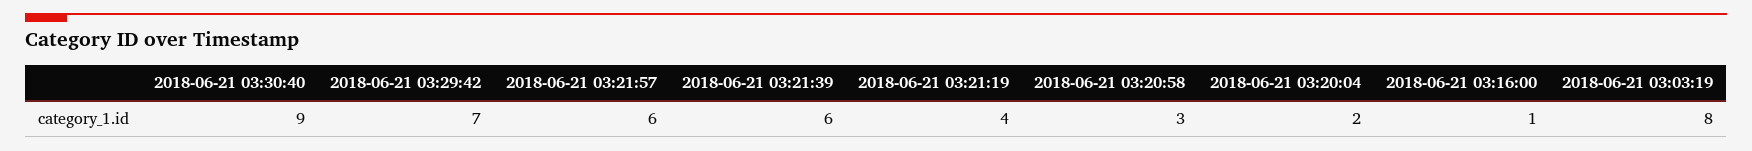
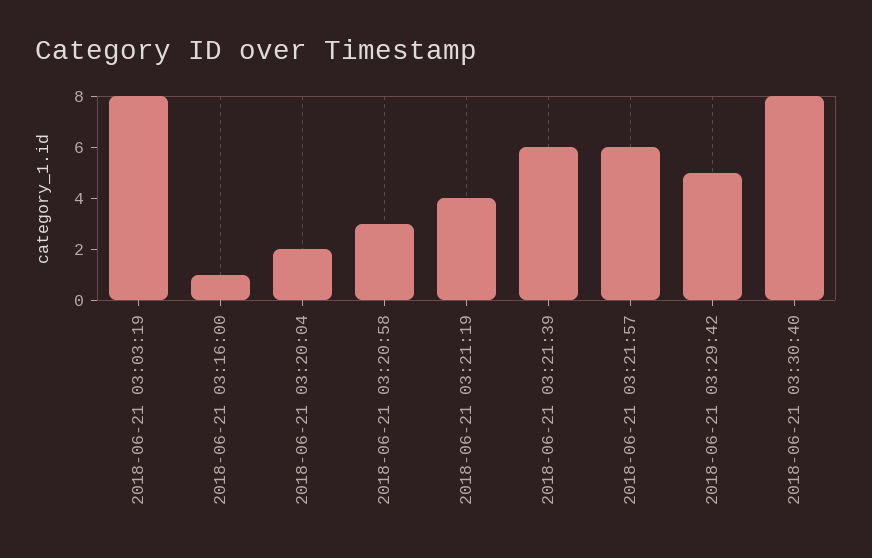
2018-06-21 03:30:40: 9 -> 8
2018-06-21 03:29:42: 7 -> 5

